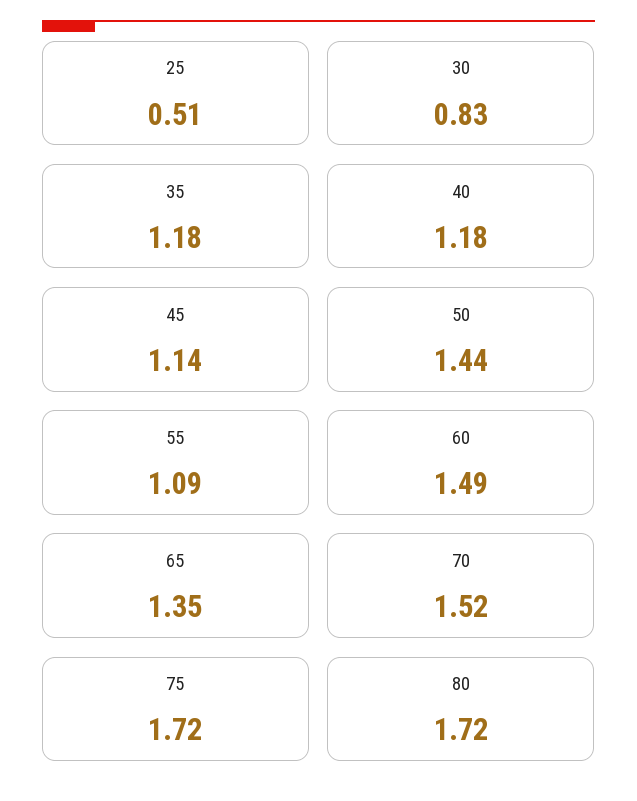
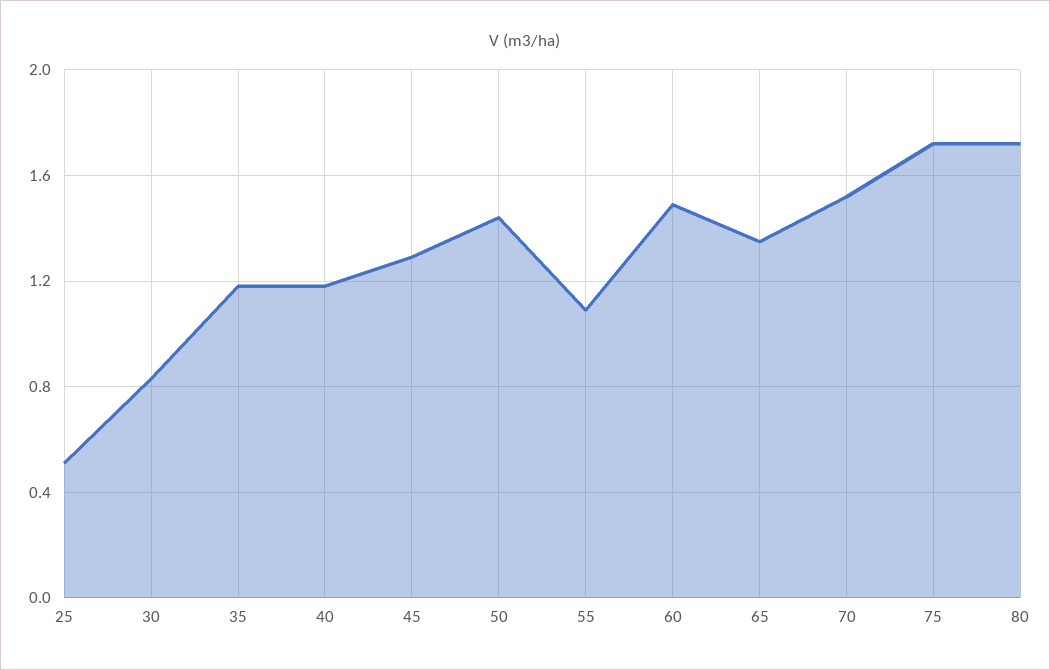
45: 1.14 -> 1.3

